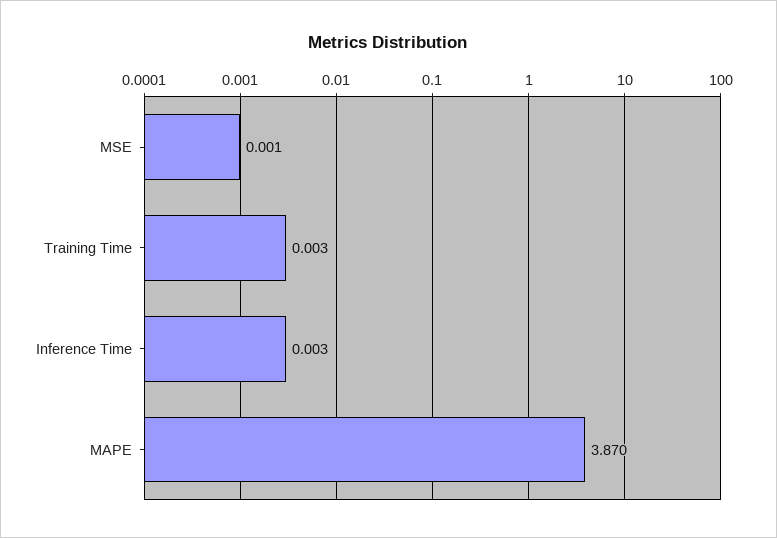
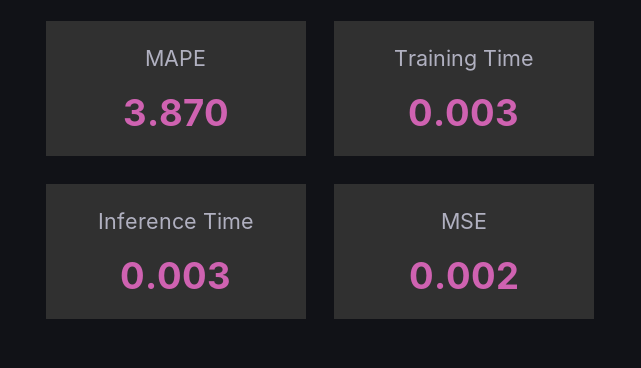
MSE: 0.001 -> 0.002

